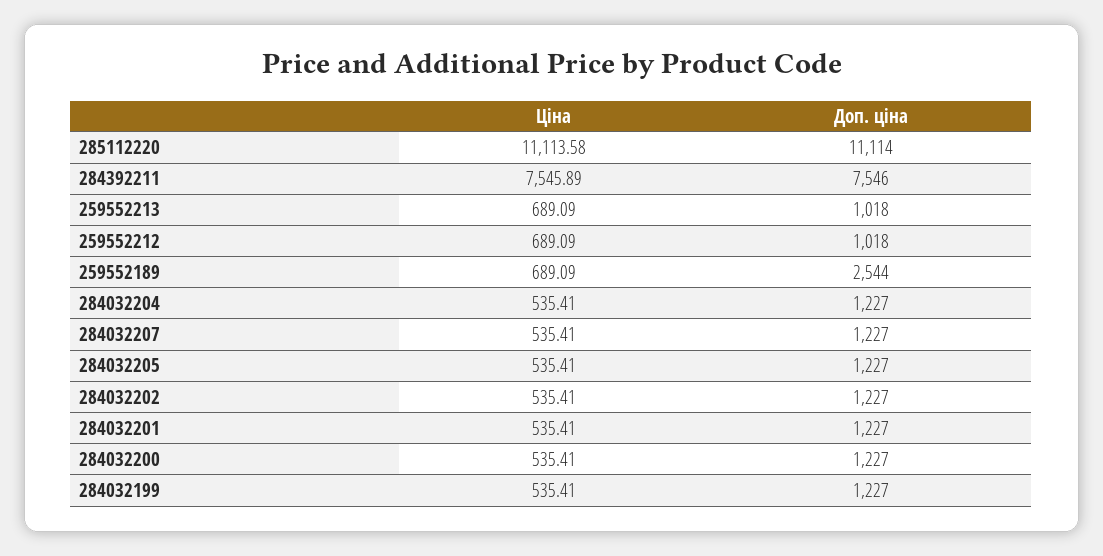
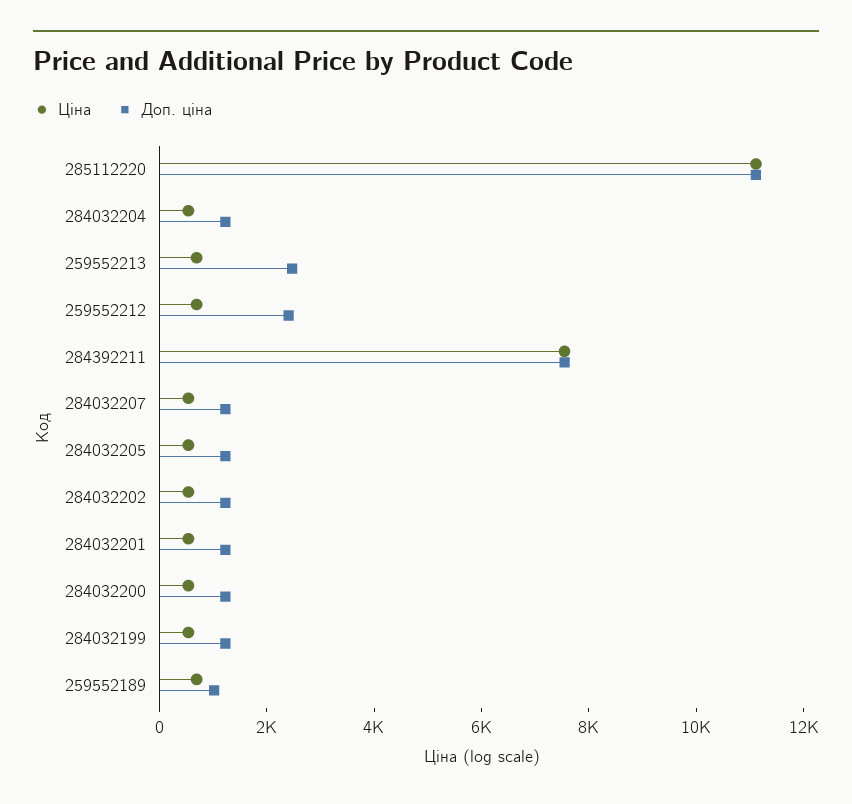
Доп. ціна, 259552213: 1018 -> 2500
Доп. ціна, 259552212: 1018 -> 2500
Доп. ціна, 259552189: 2544 -> 1000

